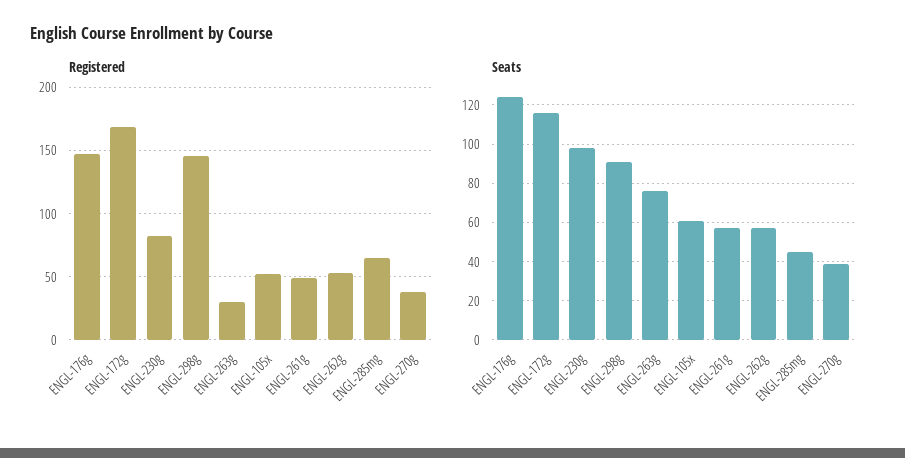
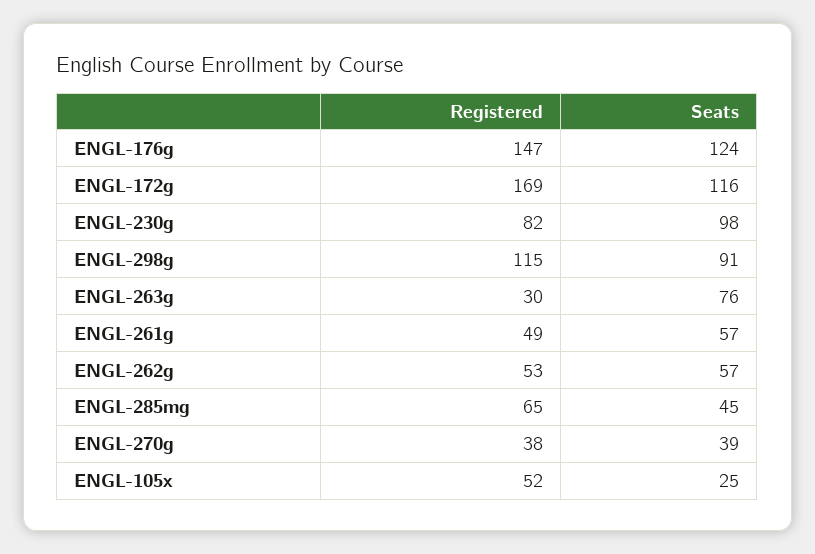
Registered, ENGL-298g: 145 -> 115
Seats, ENGL-105x: 60 -> 25

